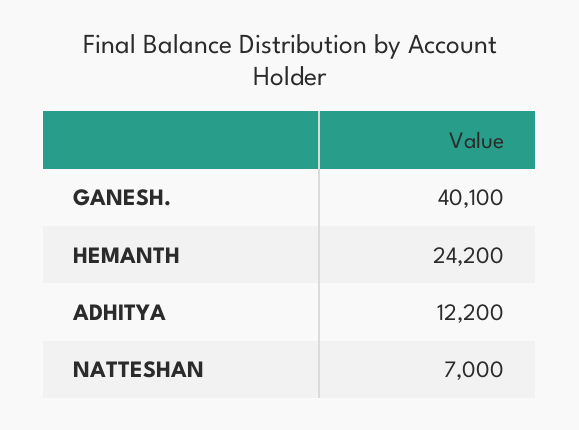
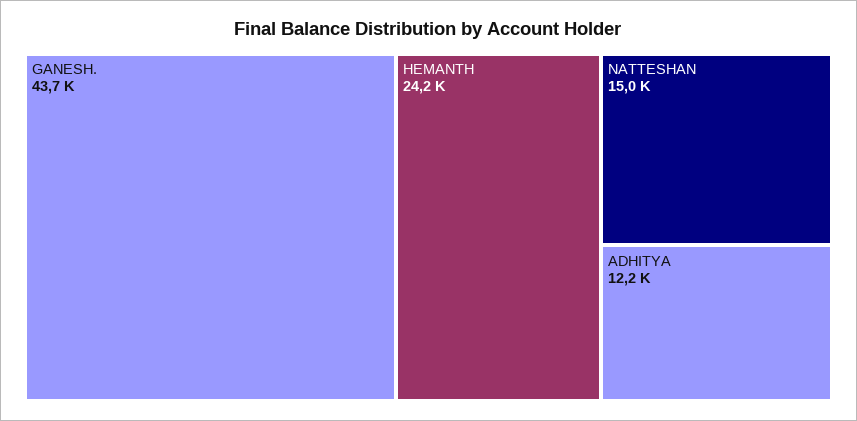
GANESH.: 40100 -> 43700
NATTESHAN: 7000 -> 15000

